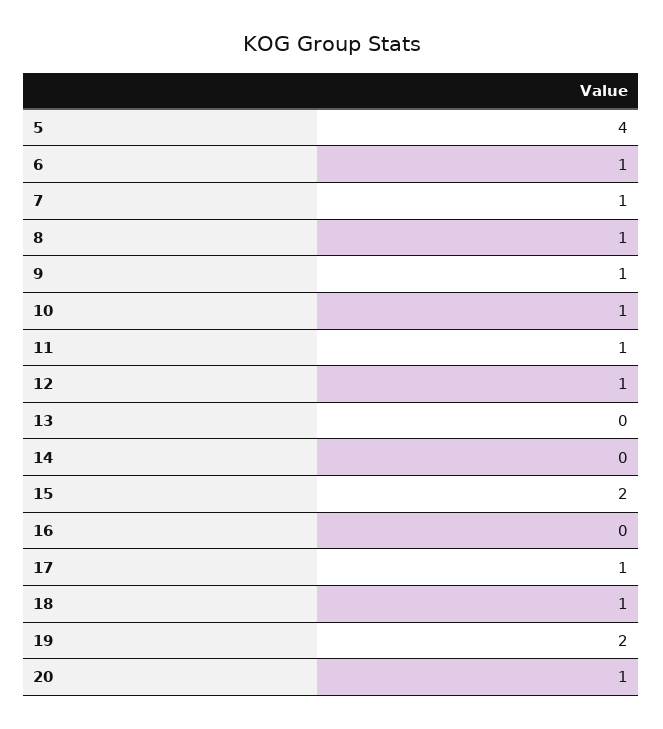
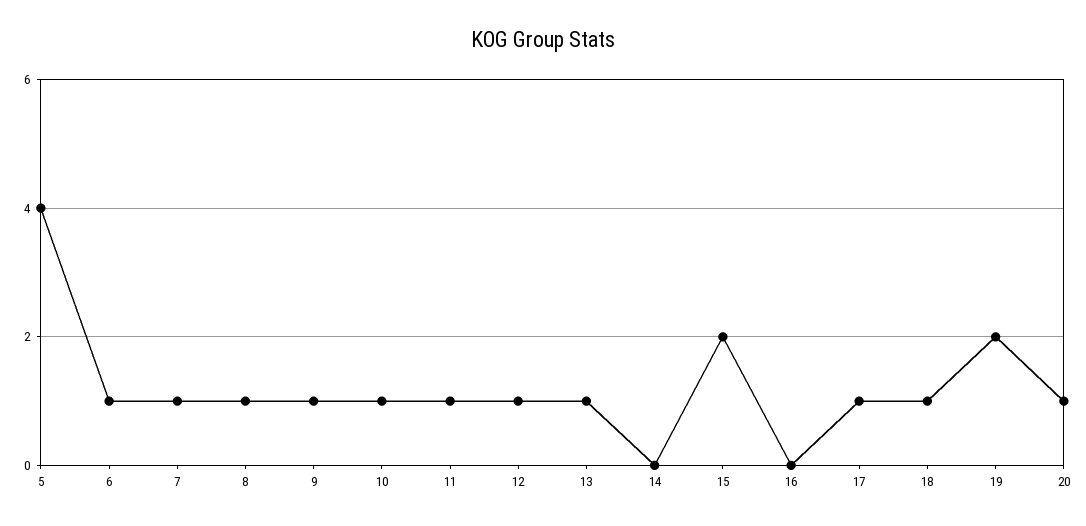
13: 0 -> 1

